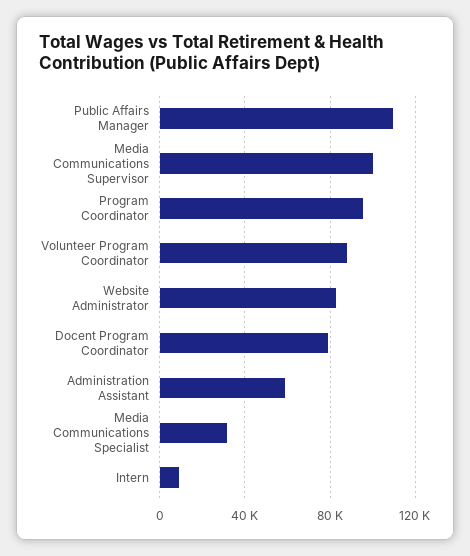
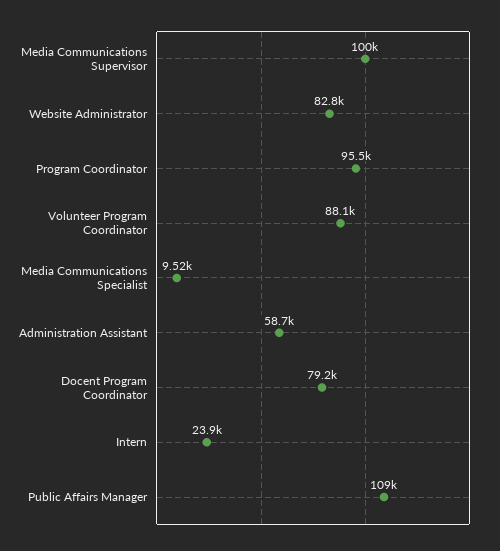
Media Communications Specialist: 30000 -> 9520
Intern: 10000 -> 23900

